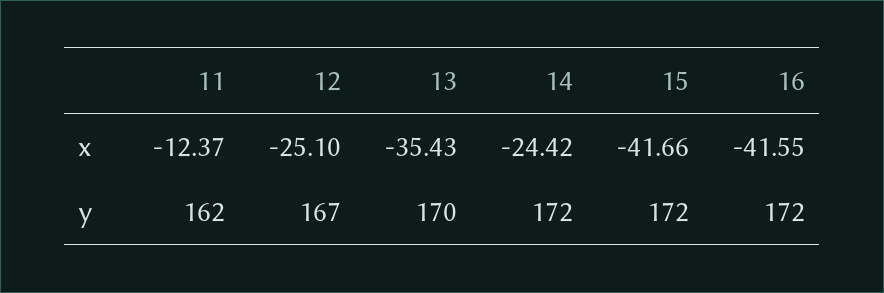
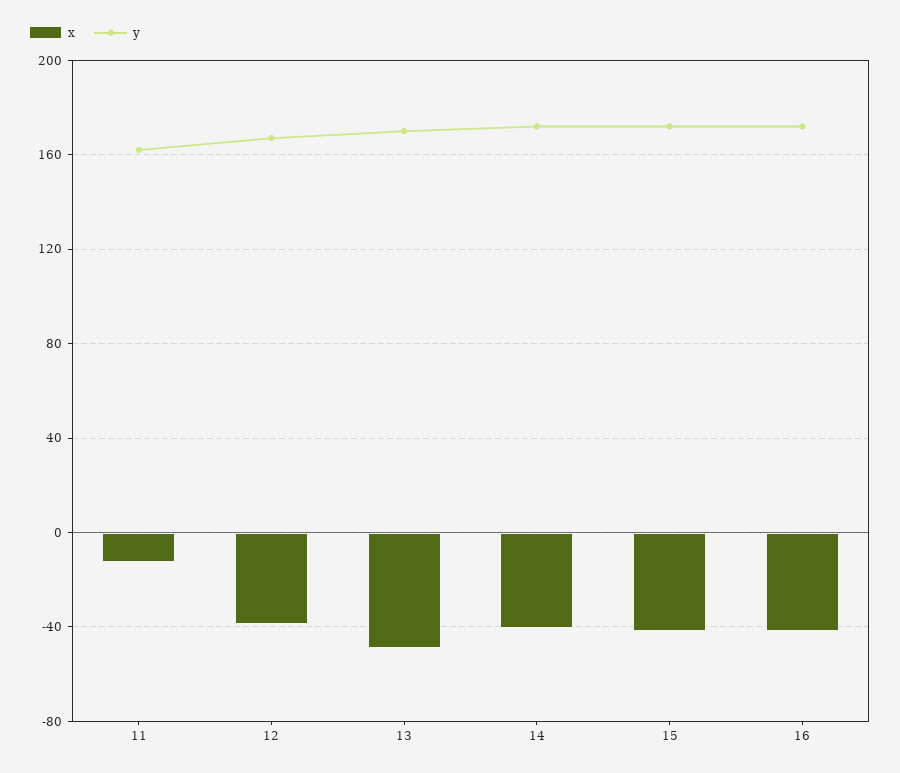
x, 12: -25.1 -> -40
x, 13: -35.43 -> -50
x, 14: -24.42 -> -40

